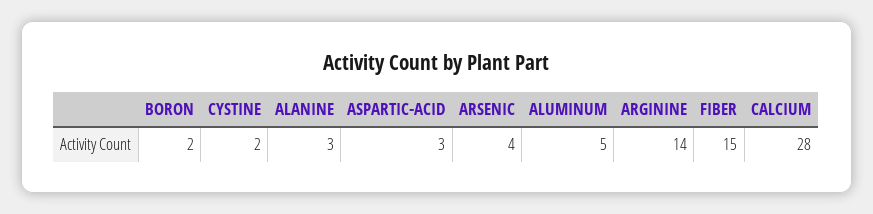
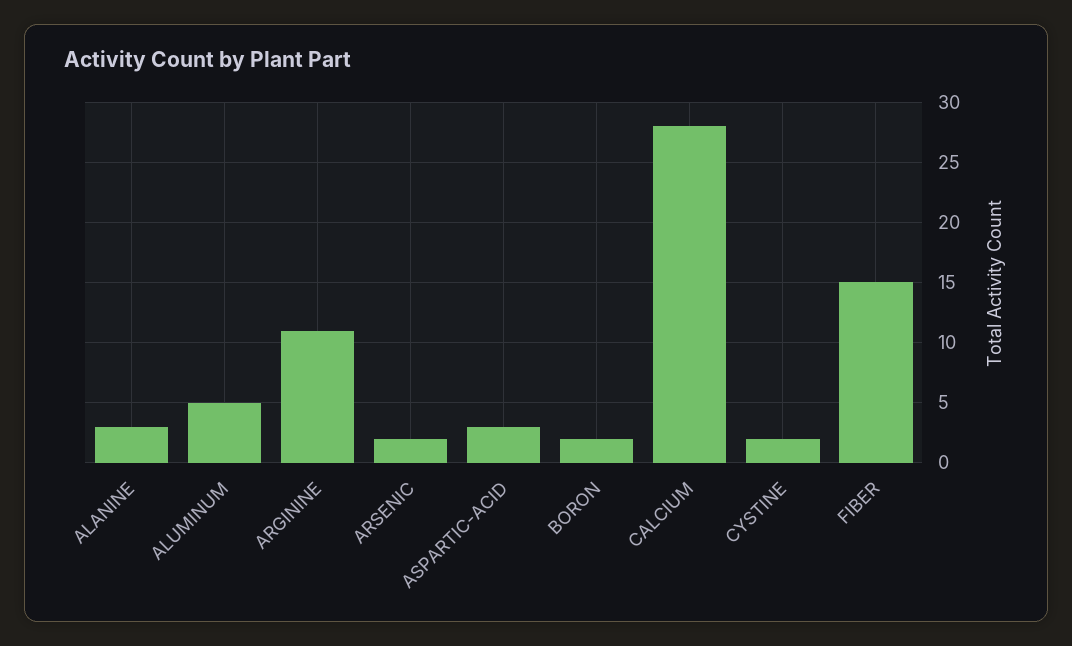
ARSENIC: 4 -> 2
ARGININE: 14 -> 11

